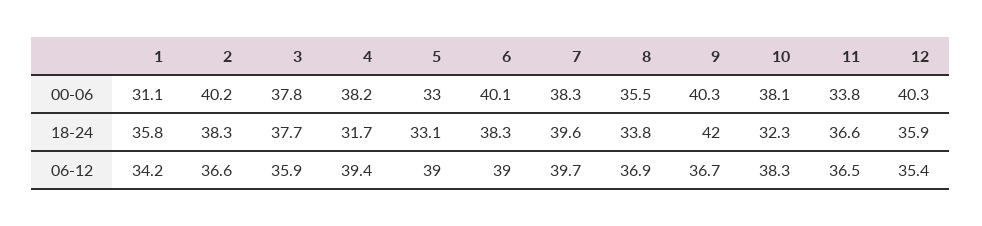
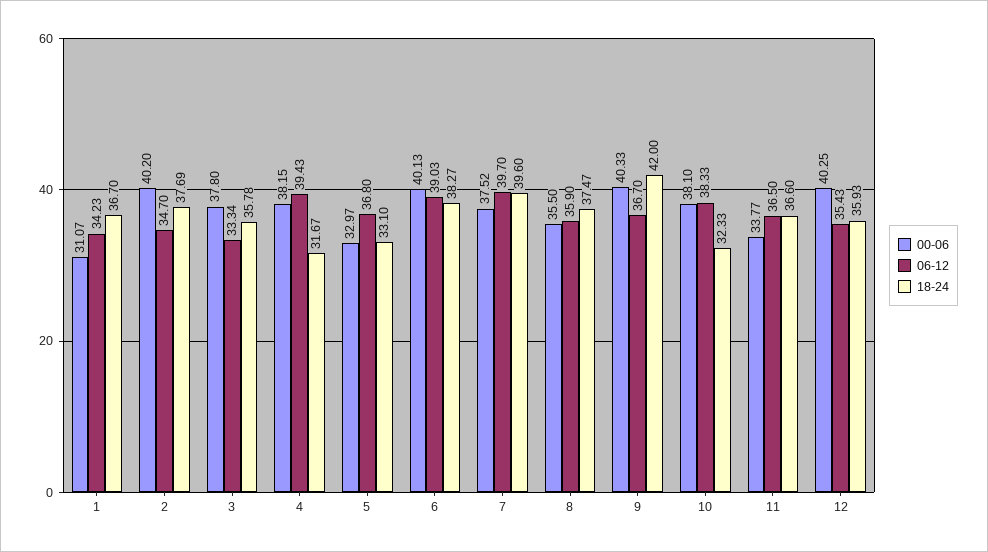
00-06, 7: 38.3 -> 37.52
18-24, 1: 35.8 -> 36.7
18-24, 2: 38.3 -> 37.69
18-24, 3: 37.7 -> 35.78
18-24, 8: 33.8 -> 37.47
06-12, 2: 36.6 -> 34.7
06-12, 3: 35.9 -> 33.34
06-12, 5: 39 -> 36.8
06-12, 8: 36.9 -> 35.9

